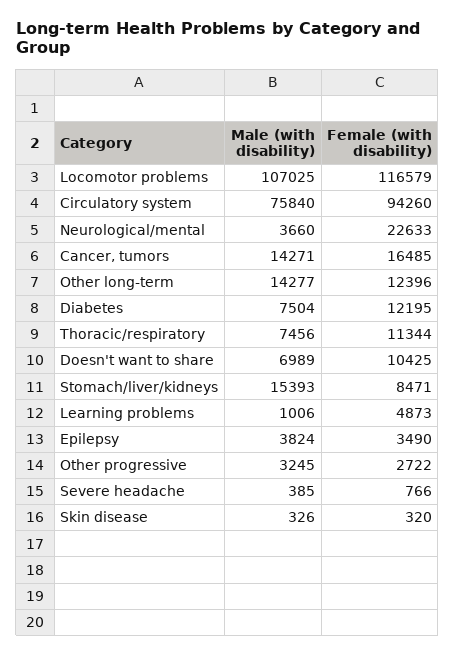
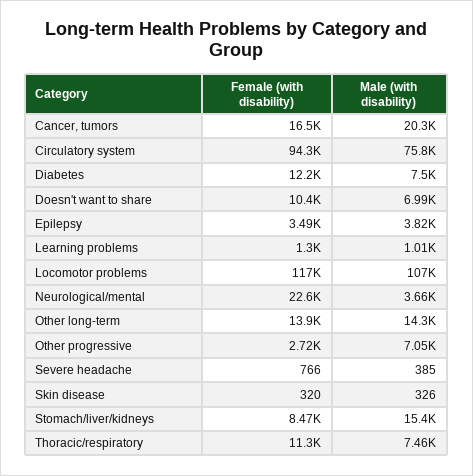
Male (with disability), Cancer, tumors: 14271 -> 20300
Female (with disability), Other long-term: 12396 -> 13900
Female (with disability), Learning problems: 4873 -> 1300
Male (with disability), Other progressive: 3245 -> 7050

